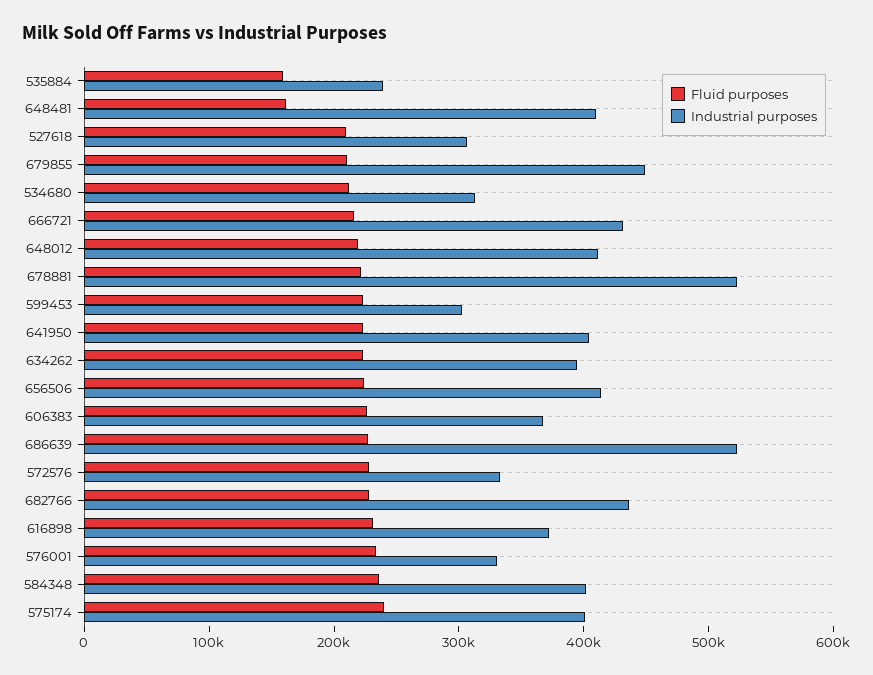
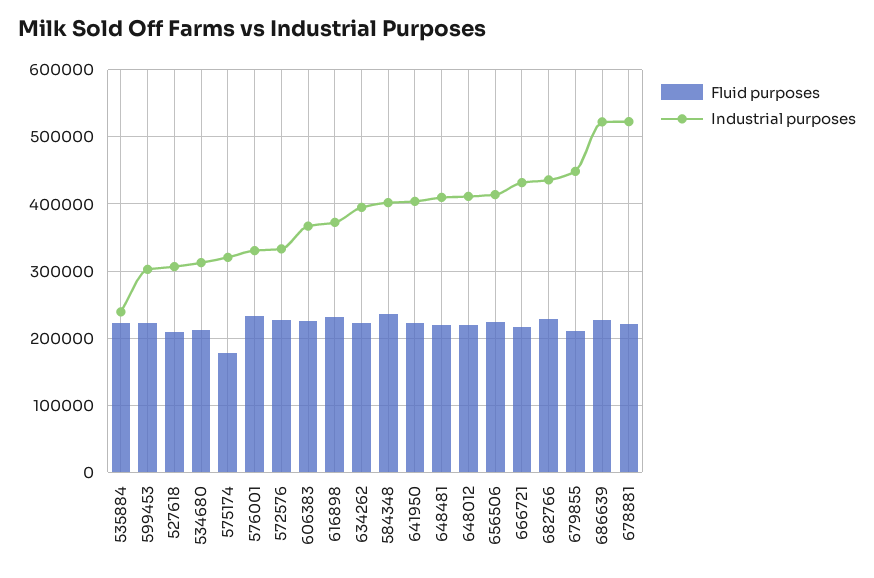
Fluid purposes, 535884: 160000 -> 220000
Fluid purposes, 648481: 160000 -> 220000
Fluid purposes, 575174: 240000 -> 180000
Industrial purposes, 575174: 400000 -> 320000

